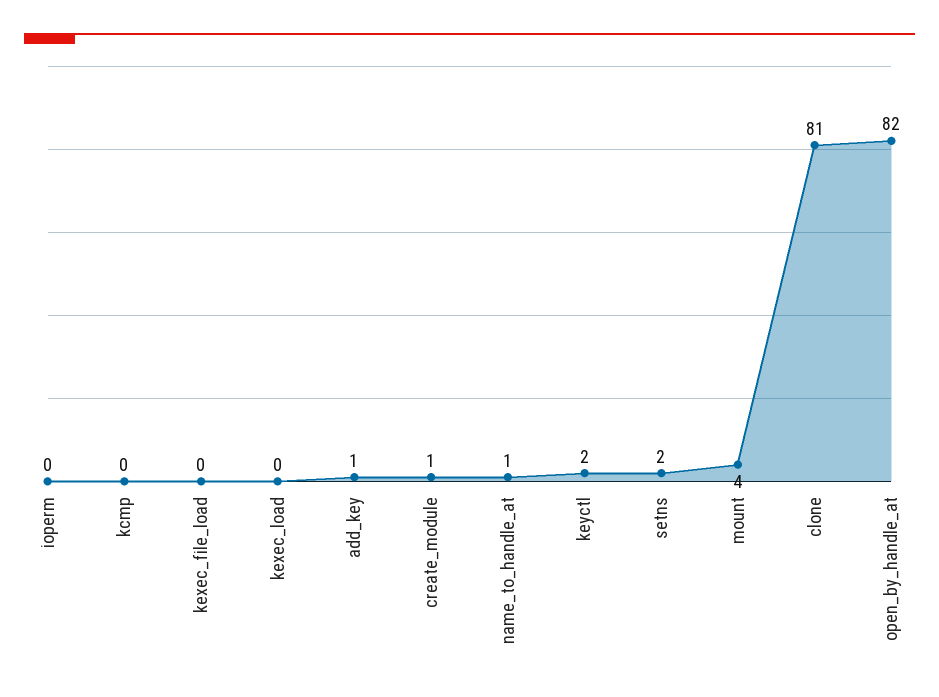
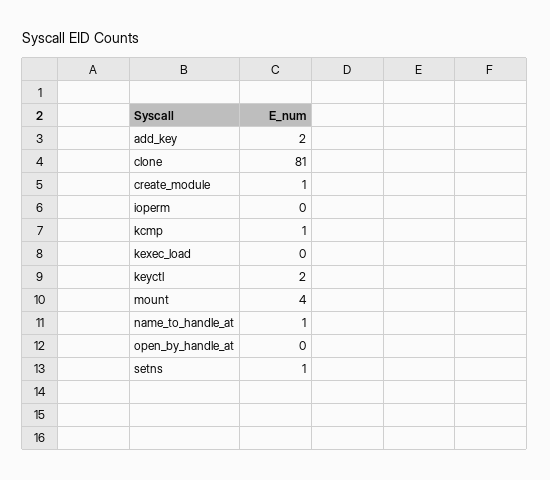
kcmp: 0 -> 1
kexec_file_load: 0 -> none
add_key: 1 -> 2
setns: 2 -> 1
open_by_handle_at: 82 -> 0

